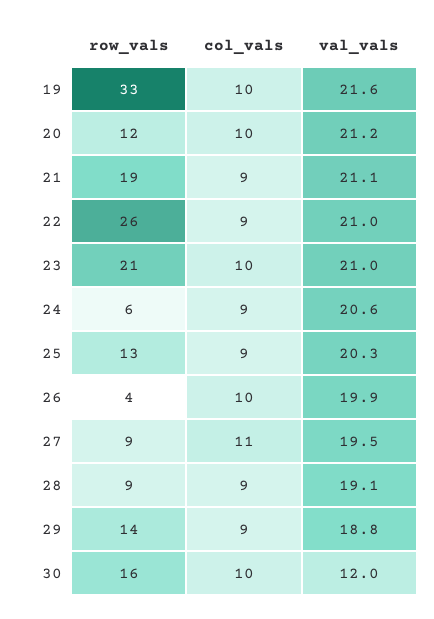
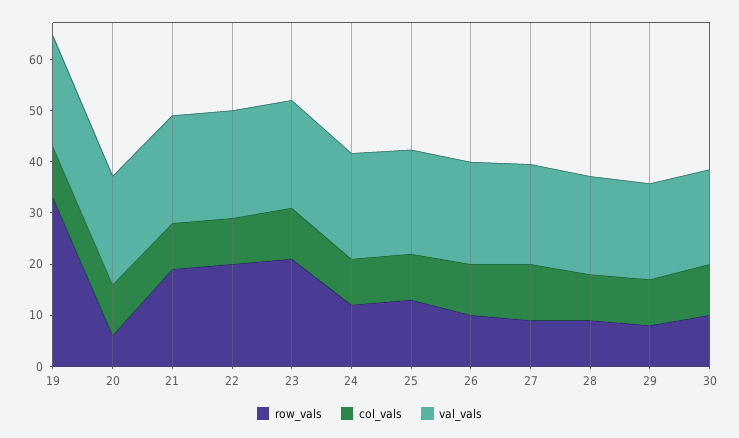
row_vals, 20: 12 -> 6
row_vals, 22: 26 -> 20
row_vals, 24: 6 -> 12
row_vals, 26: 4 -> 10
row_vals, 29: 14 -> 8
row_vals, 30: 16 -> 10
val_vals, 30: 12 -> 18

